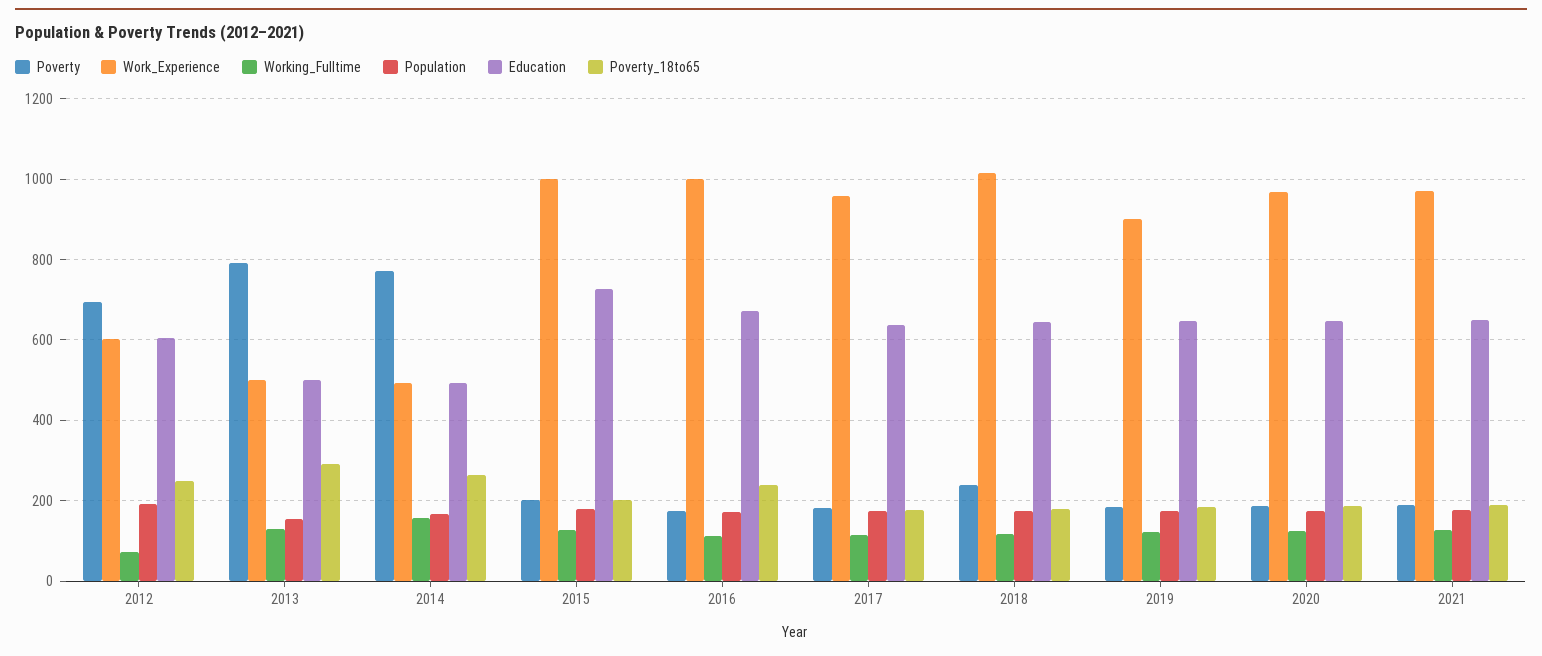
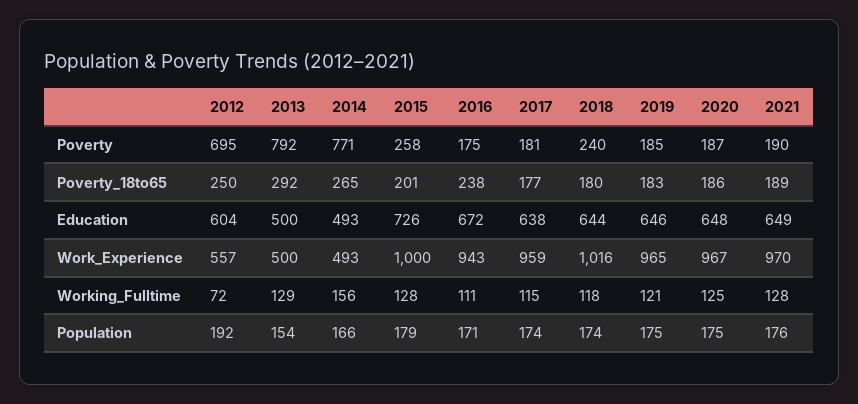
Work_Experience, 2012: 600 -> 557
Poverty, 2015: 200 -> 258
Work_Experience, 2016: 1000 -> 943
Work_Experience, 2019: 900 -> 965

